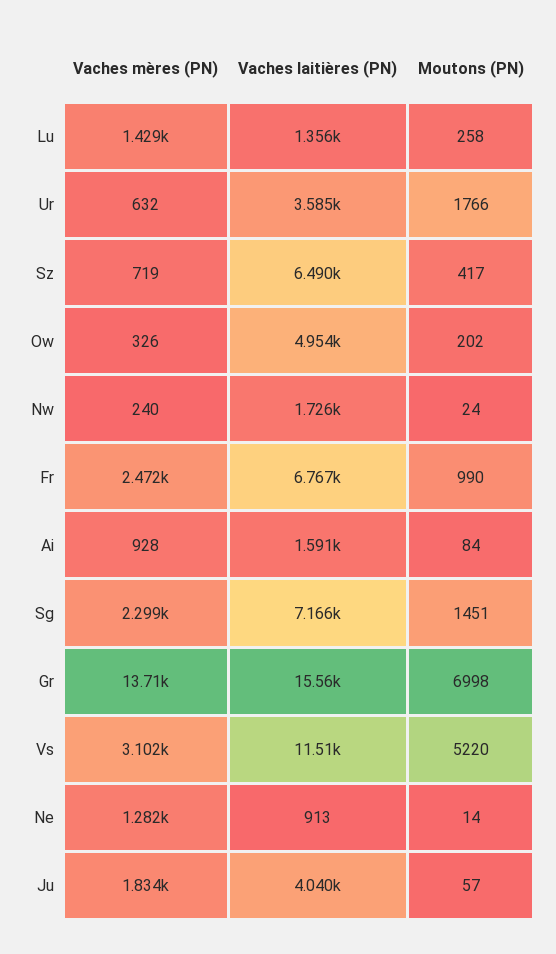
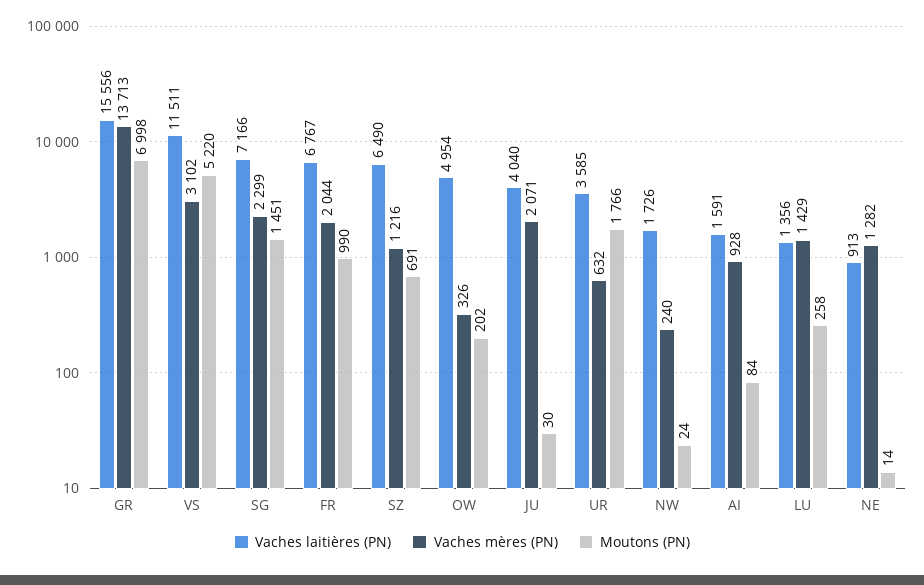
Vaches mères (PN), Sz: 719 -> 1216
Moutons (PN), Sz: 417 -> 691
Vaches mères (PN), Fr: 2472 -> 2044
Vaches mères (PN), Ju: 1834 -> 2071
Moutons (PN), Ju: 57 -> 30

